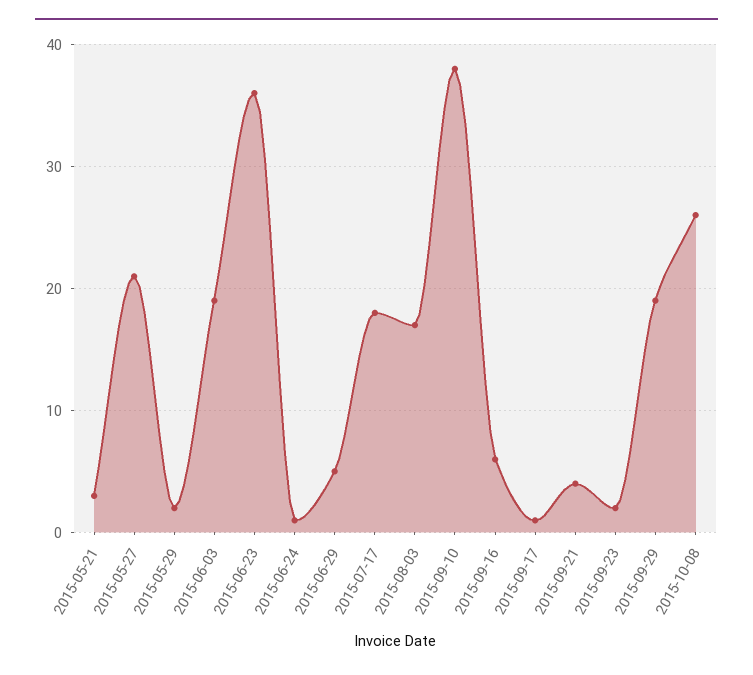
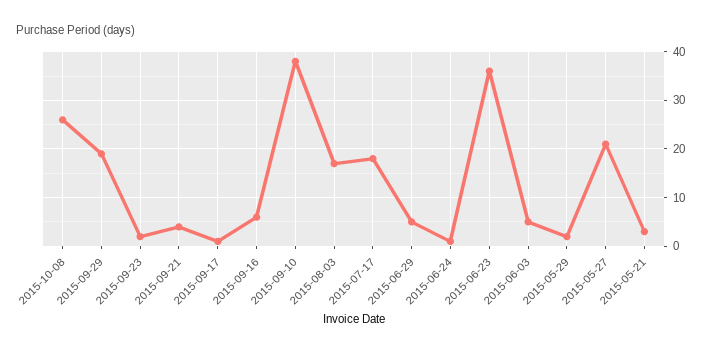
2015-06-03: 19 -> 5

